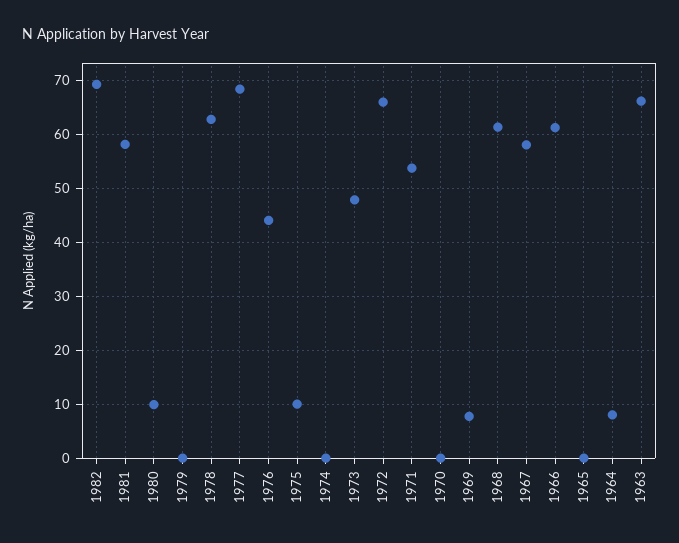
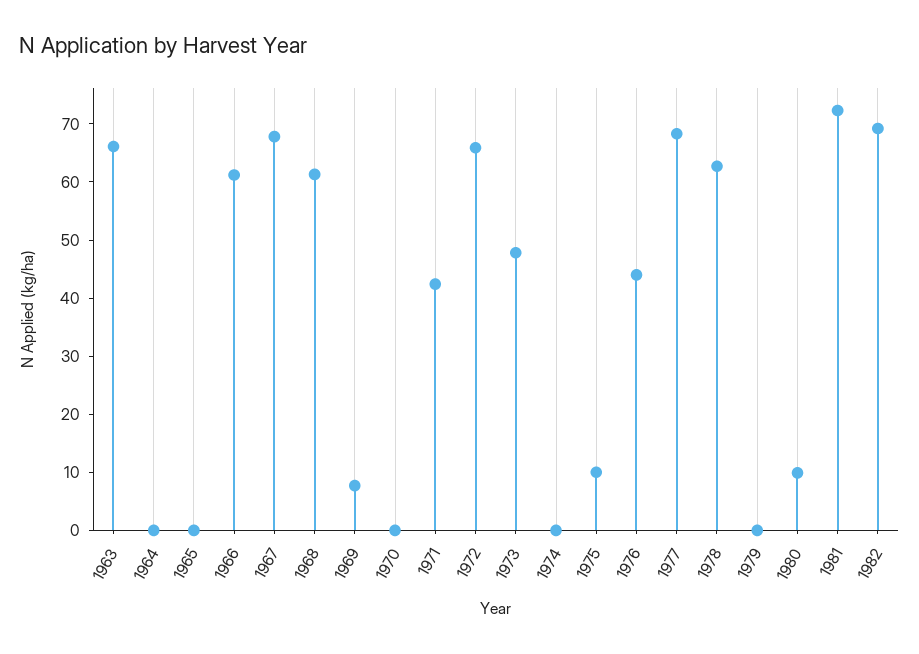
1981: 58 -> 72
1971: 54 -> 42
1967: 58 -> 68
1964: 8 -> 0

